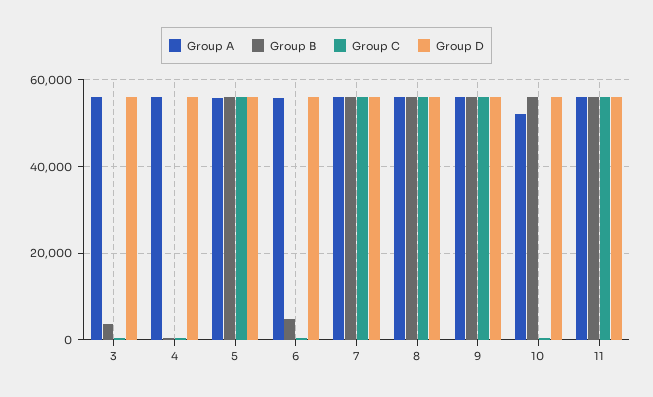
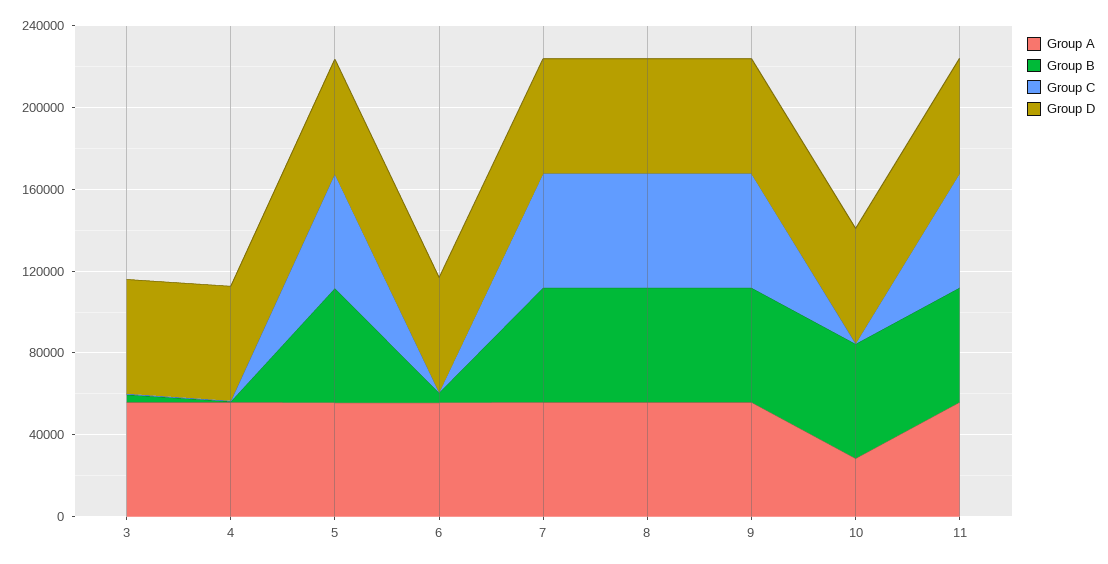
Group A, 10: 52000 -> 30000

